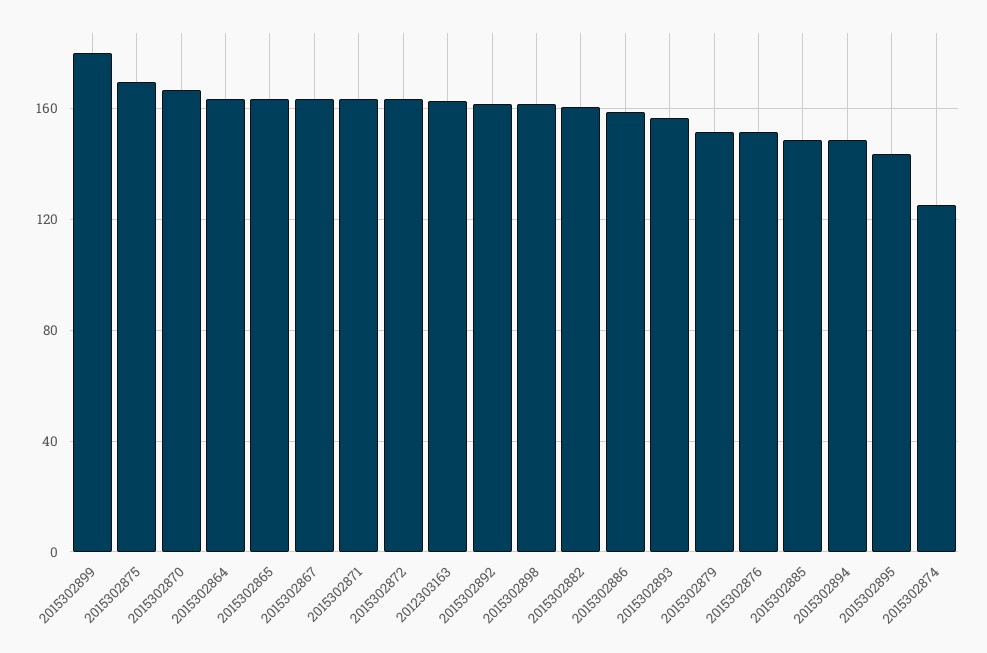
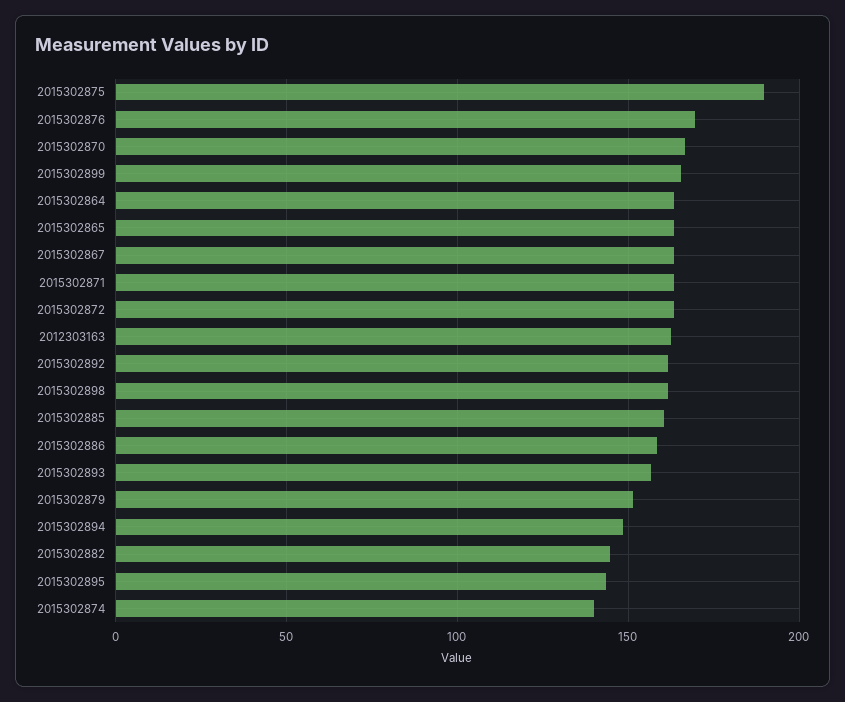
2015302899: 180 -> 165
2015302875: 170 -> 190
2015302882: 160 -> 145
2015302876: 150 -> 170
2015302885: 150 -> 160
2015302874: 125 -> 140

